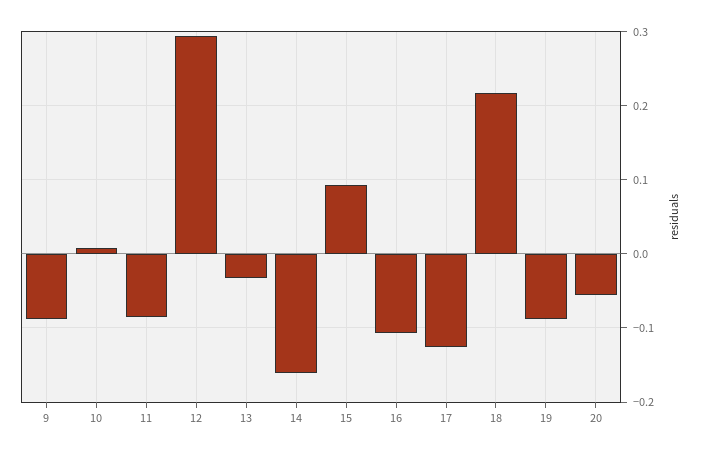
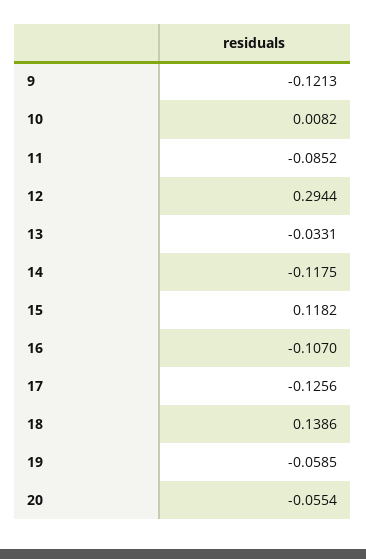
9: -0.09 -> -0.1213
14: -0.16 -> -0.1175
15: 0.09 -> 0.1182
18: 0.22 -> 0.1386
19: -0.09 -> -0.0585

